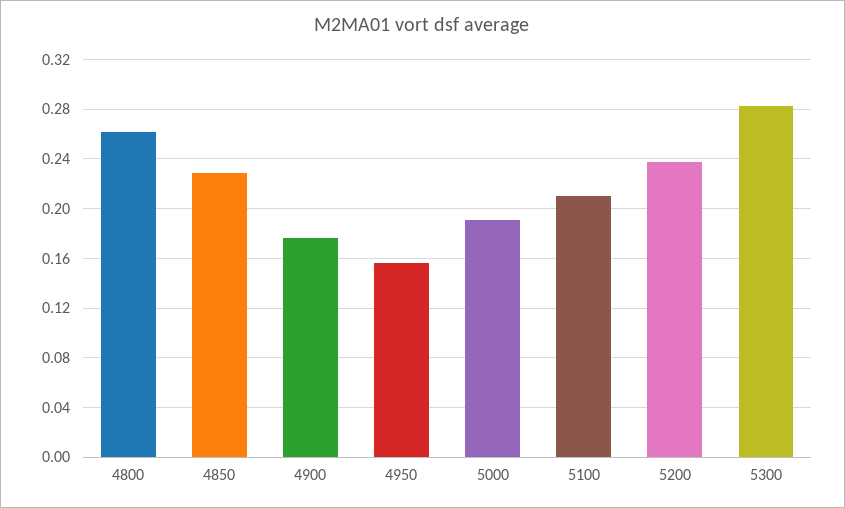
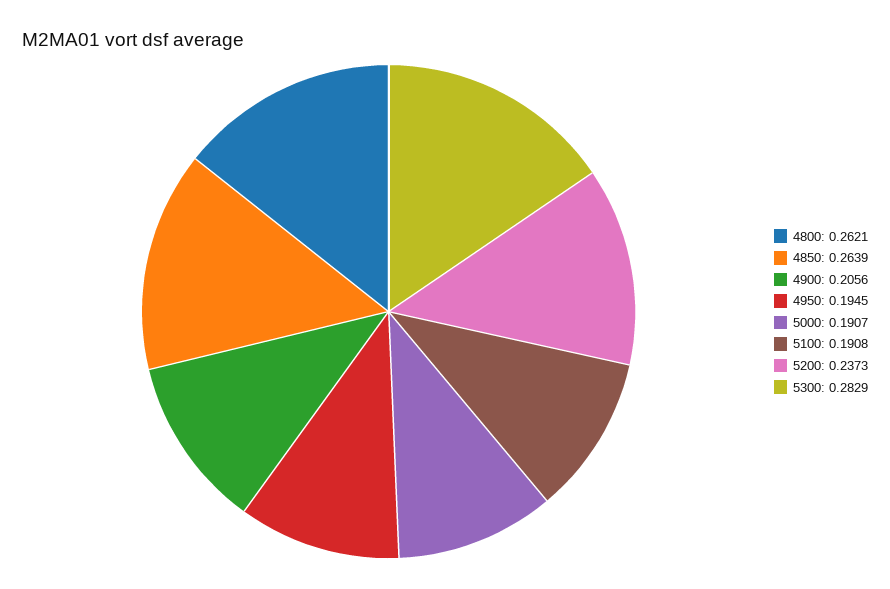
4850: 0.23 -> 0.2639
4900: 0.175 -> 0.2056
4950: 0.155 -> 0.1945
5100: 0.21 -> 0.1908

